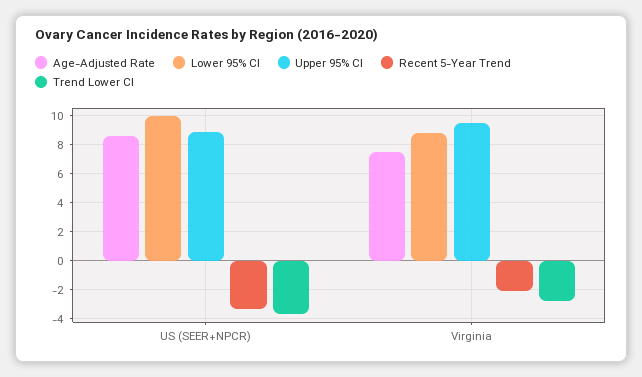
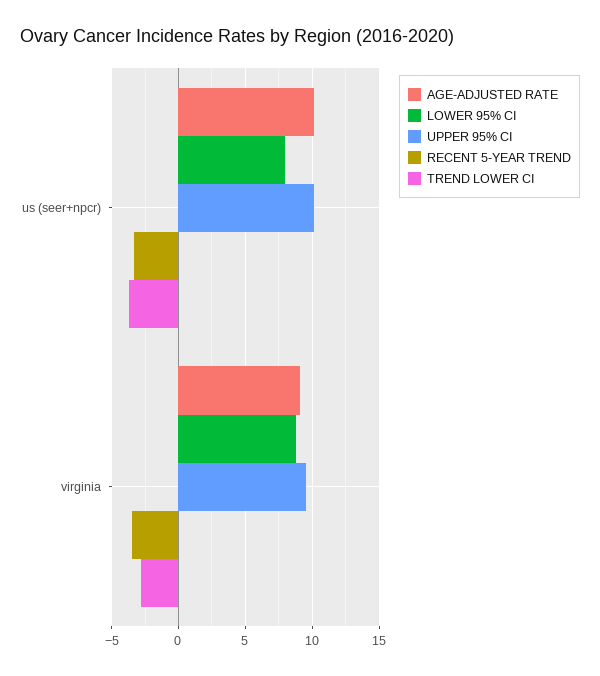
Age-Adjusted Rate, US (SEER+NPCR): 8.5 -> 10
Lower 95% CI, US (SEER+NPCR): 10 -> 8
Upper 95% CI, US (SEER+NPCR): 9 -> 10
Age-Adjusted Rate, Virginia: 7.5 -> 9
Recent 5-Year Trend, Virginia: -2 -> -3.5

